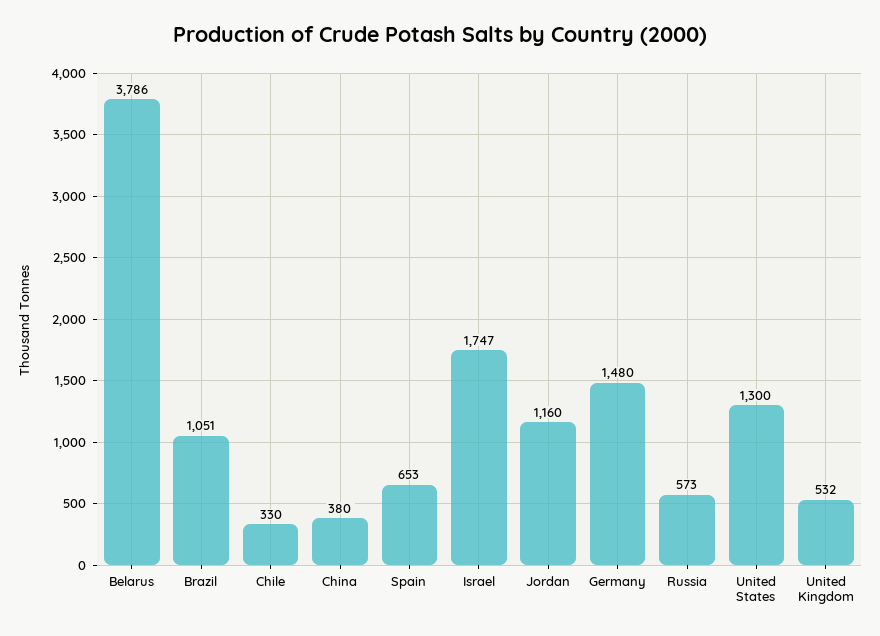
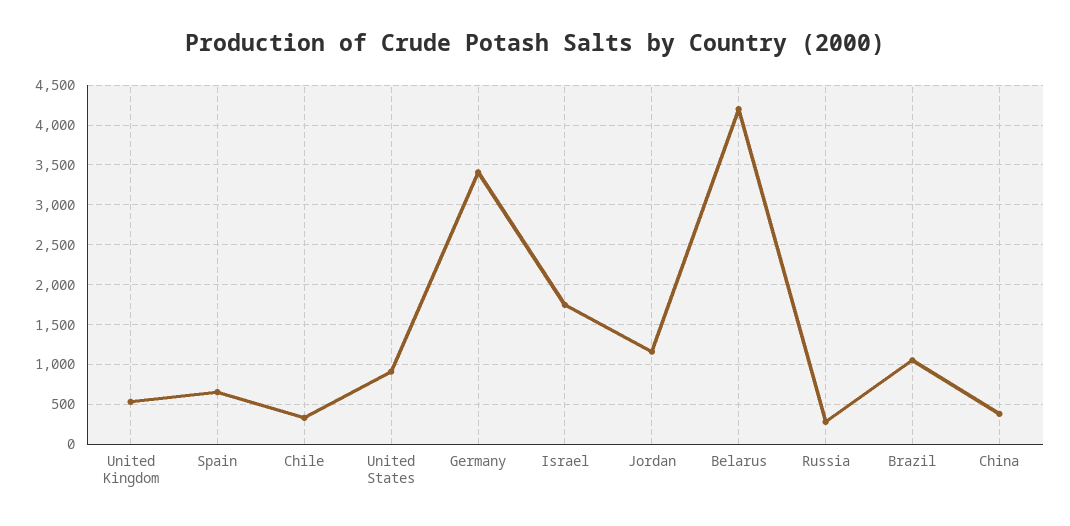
Belarus: 3786 -> 4200
Germany: 1480 -> 3400
Russia: 573 -> 300
United States: 1300 -> 900

